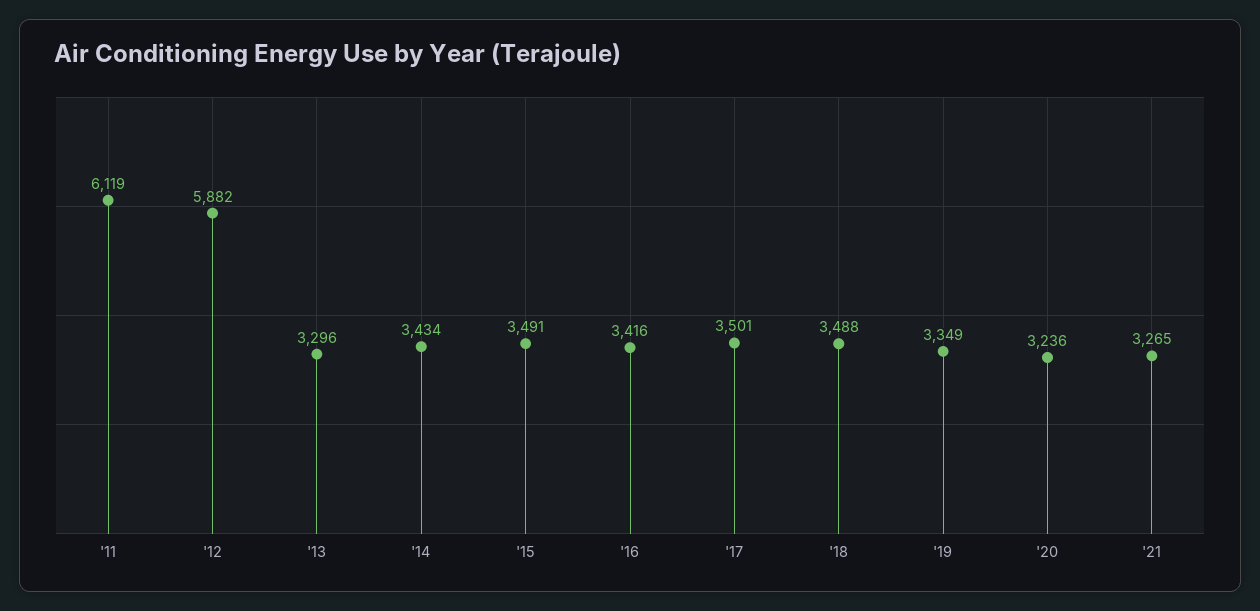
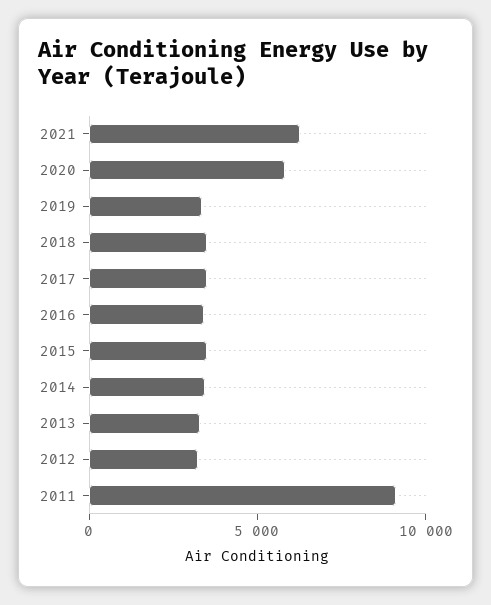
'11: 6119 -> 9000
'12: 5882 -> 3000
'20: 3236 -> 6000
'21: 3265 -> 6000

